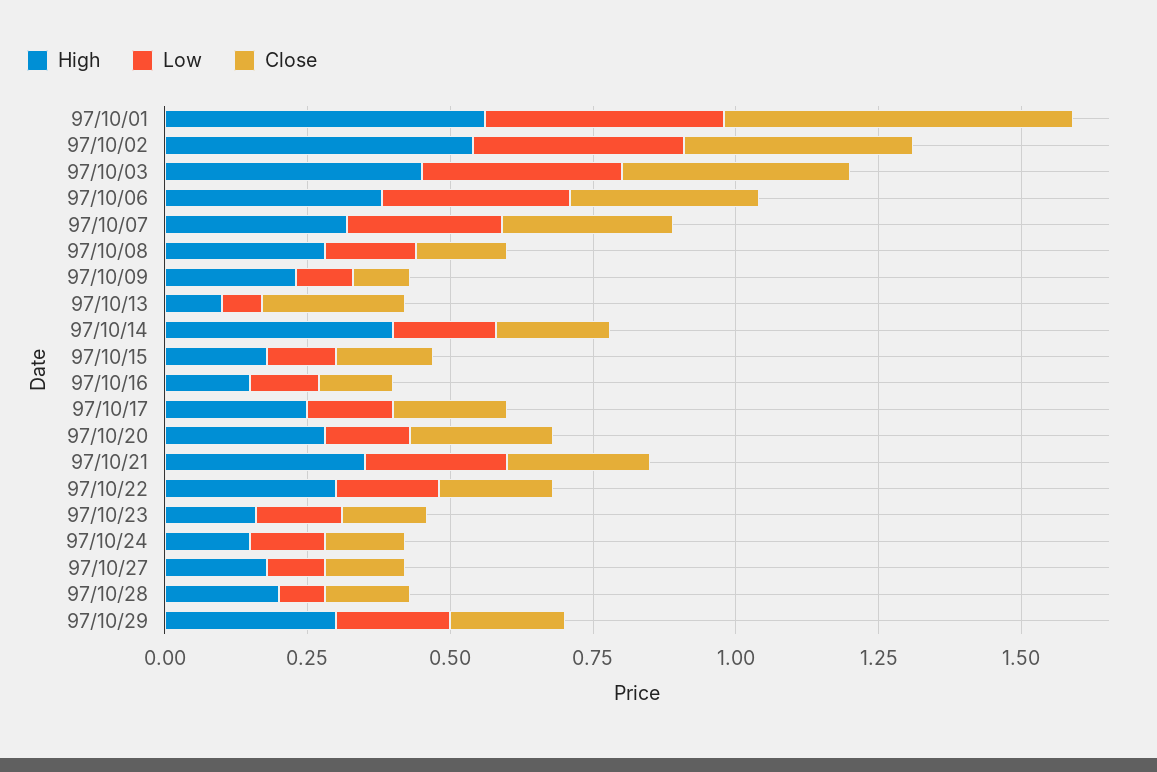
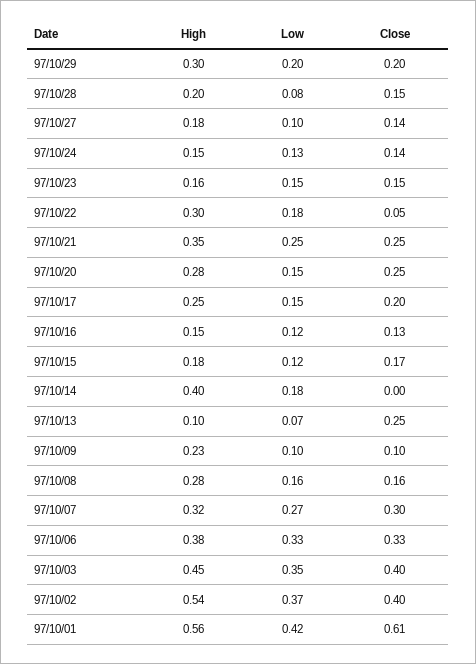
Close, 97/10/14: 0.2 -> 0
Close, 97/10/22: 0.2 -> 0.05

